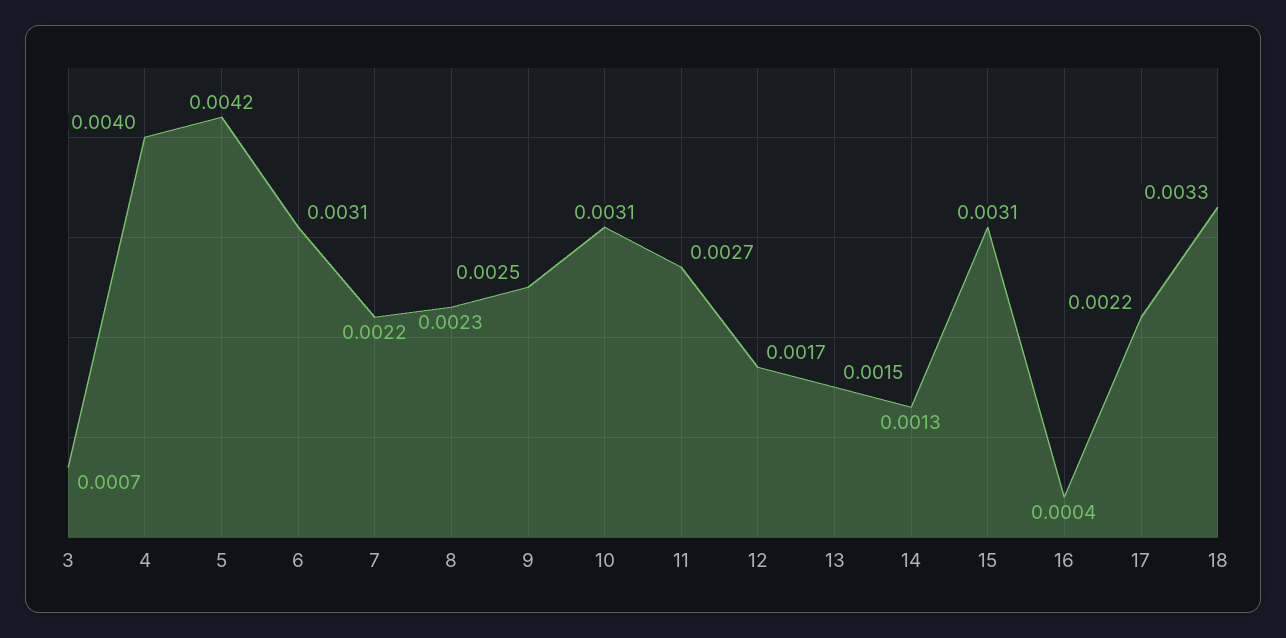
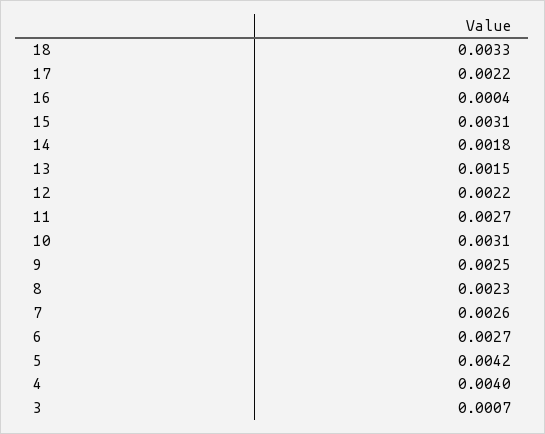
6: 0.0031 -> 0.0027
7: 0.0022 -> 0.0026
12: 0.0017 -> 0.0022
14: 0.0013 -> 0.0018

